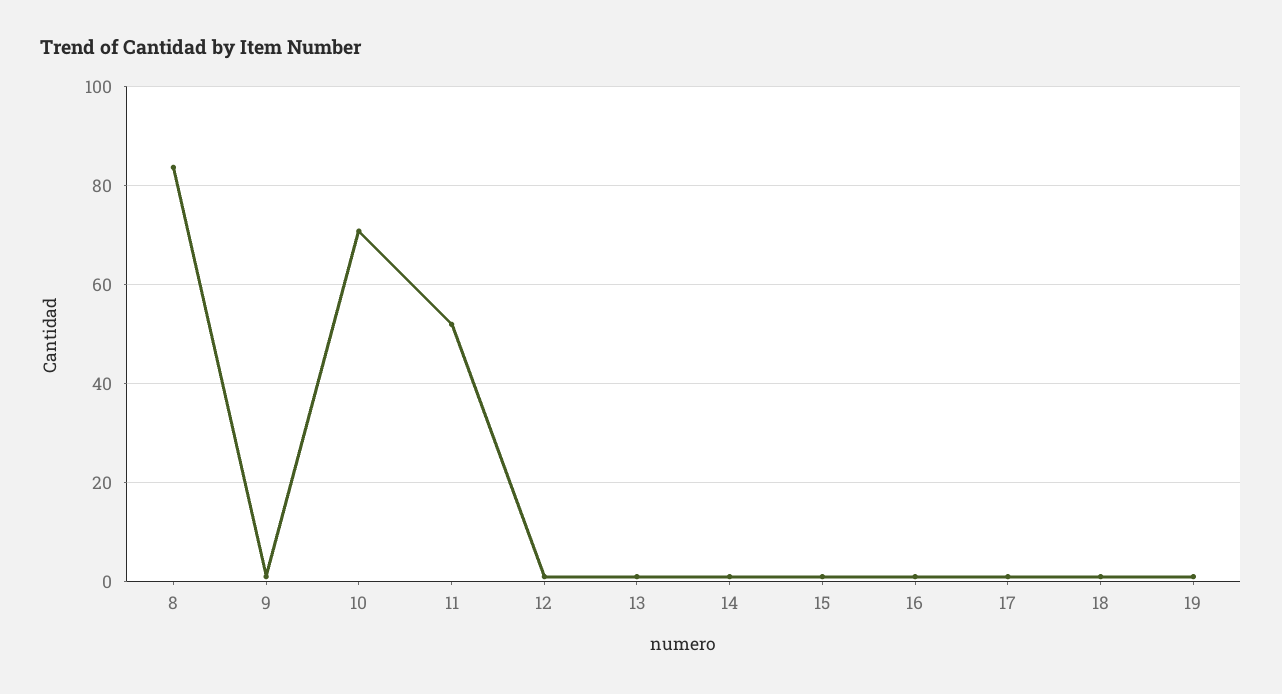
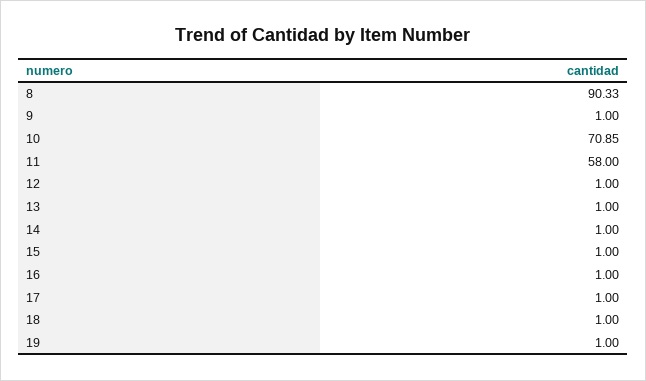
8: 84 -> 90.33
11: 52 -> 58

